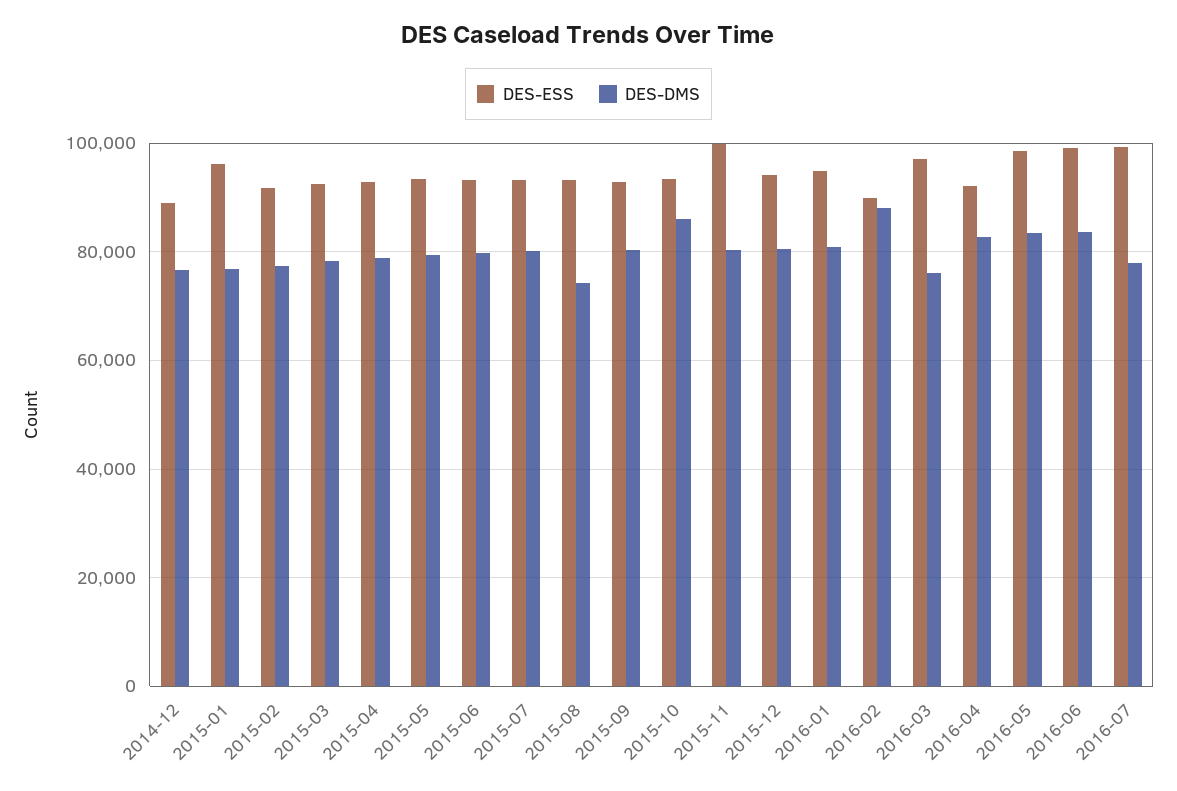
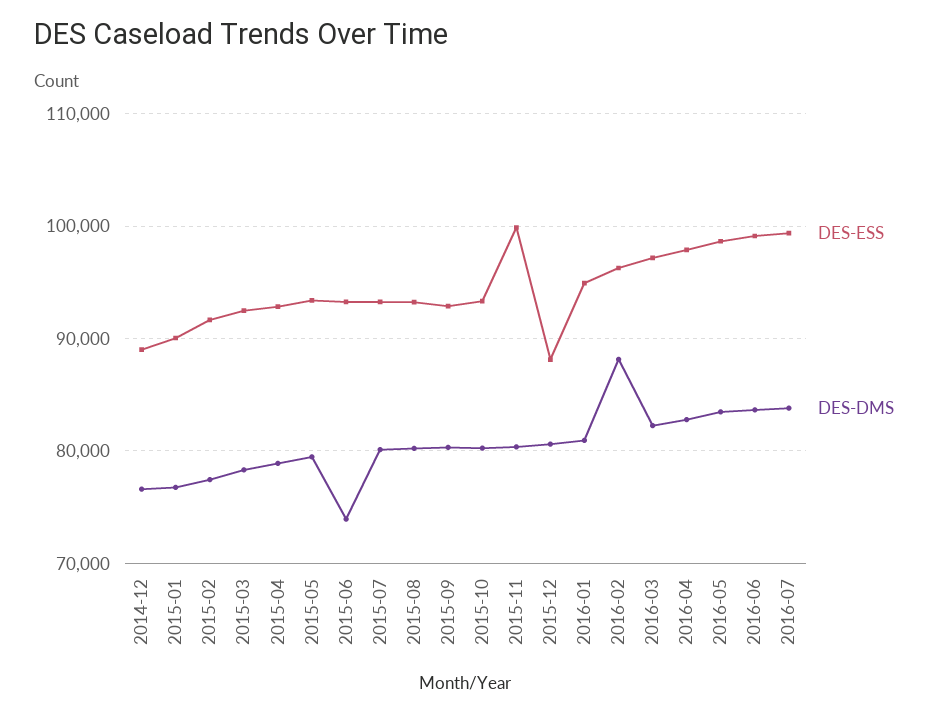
DES-ESS, 2015-01: 96000 -> 90000
DES-DMS, 2015-06: 80000 -> 74000
DES-DMS, 2015-08: 74000 -> 80000
DES-DMS, 2015-10: 86000 -> 80000
DES-ESS, 2015-12: 94000 -> 88000
DES-ESS, 2016-02: 90000 -> 96000
DES-DMS, 2016-03: 76000 -> 82000
DES-ESS, 2016-04: 92000 -> 98000
DES-DMS, 2016-07: 78000 -> 84000

